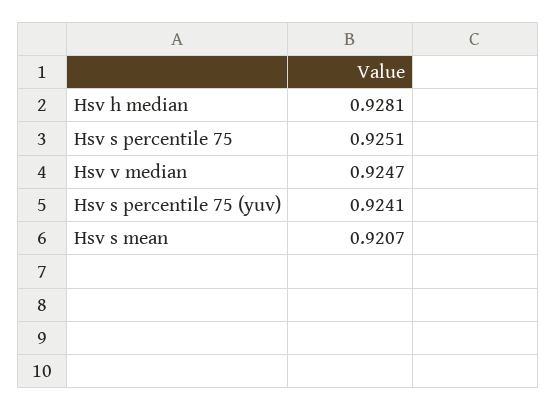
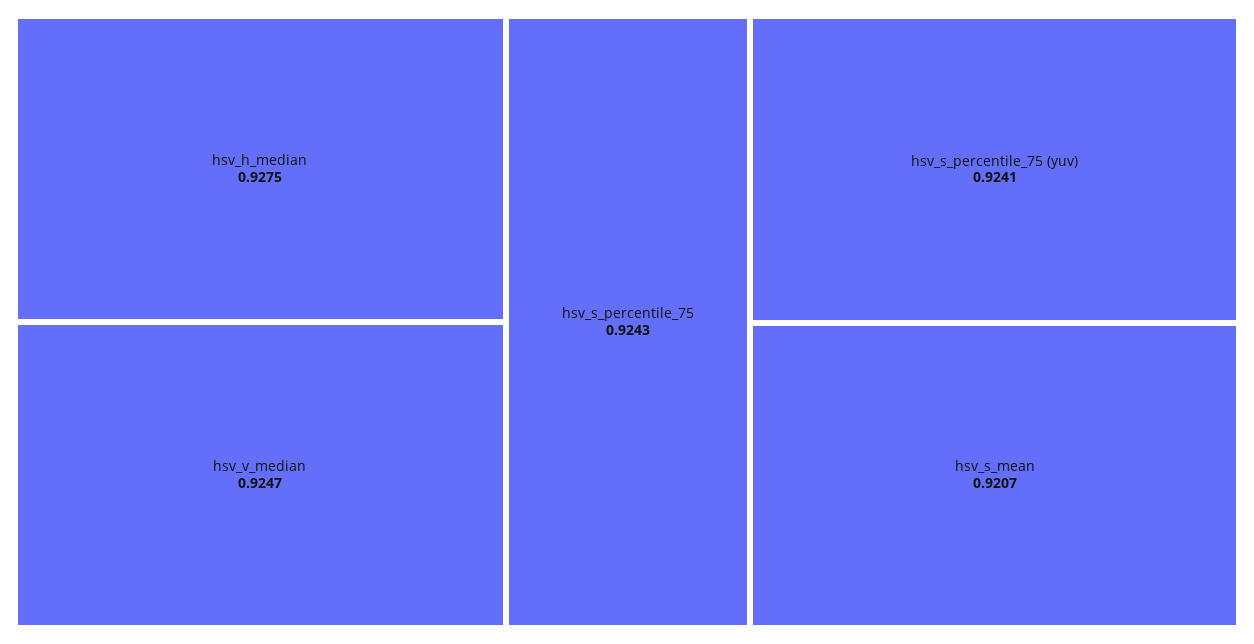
Hsv h median: 0.9281 -> 0.9275
Hsv s percentile 75: 0.9251 -> 0.9243

